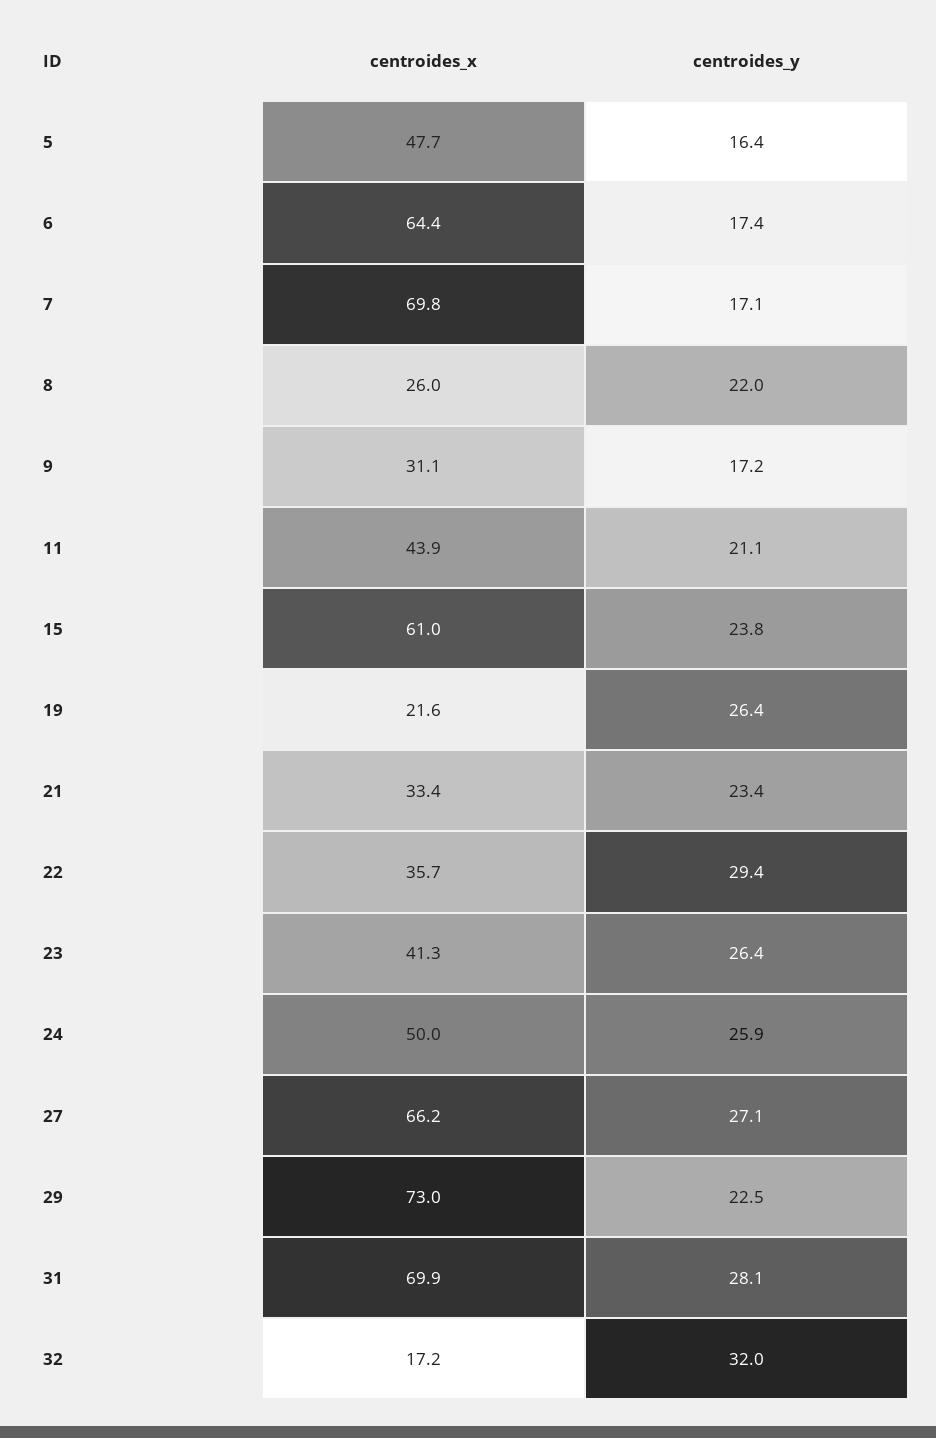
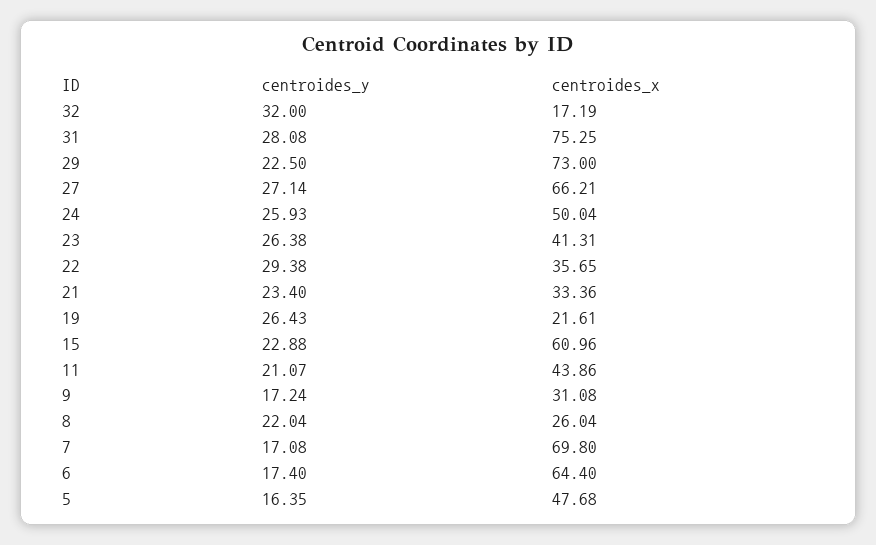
centroides_y, 15: 23.8 -> 22.88
centroides_x, 31: 69.9 -> 75.25

